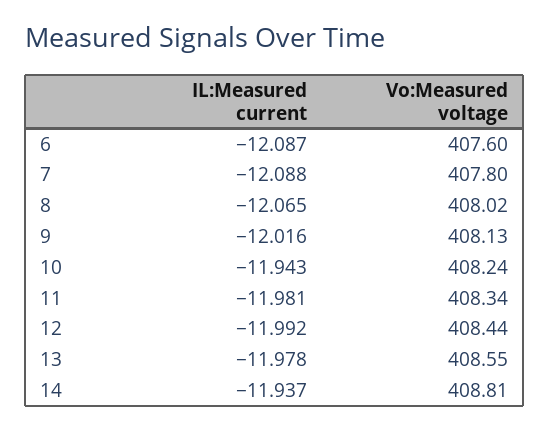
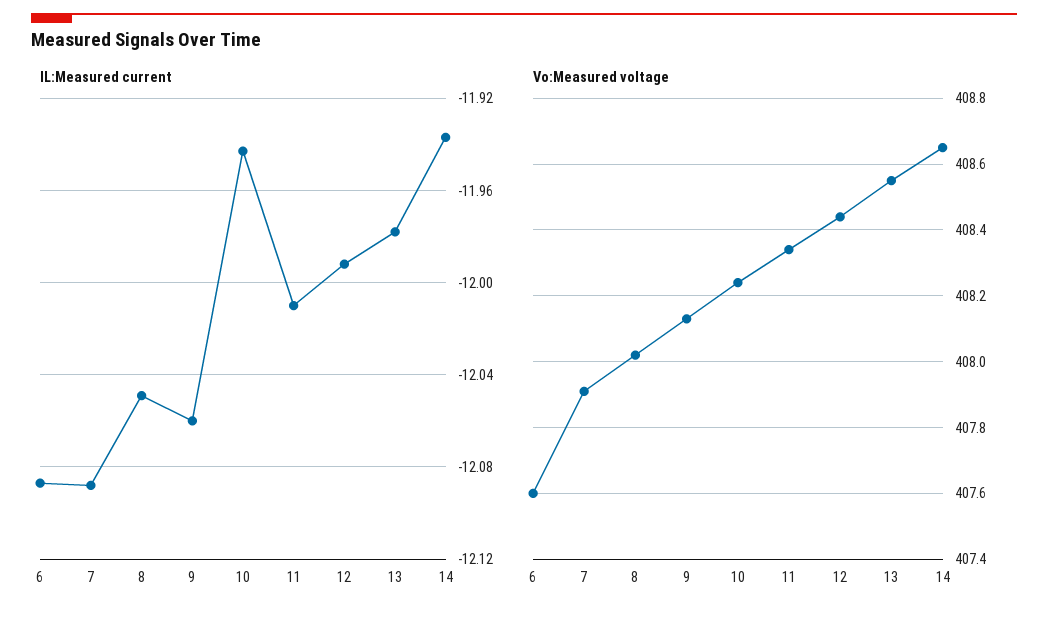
Vo:Measured voltage, 7: 407.8 -> 407.9
IL:Measured current, 8: -12.065 -> -12.05
IL:Measured current, 9: -12.016 -> -12.06
IL:Measured current, 11: -11.981 -> -12.01
Vo:Measured voltage, 14: 408.81 -> 408.65

